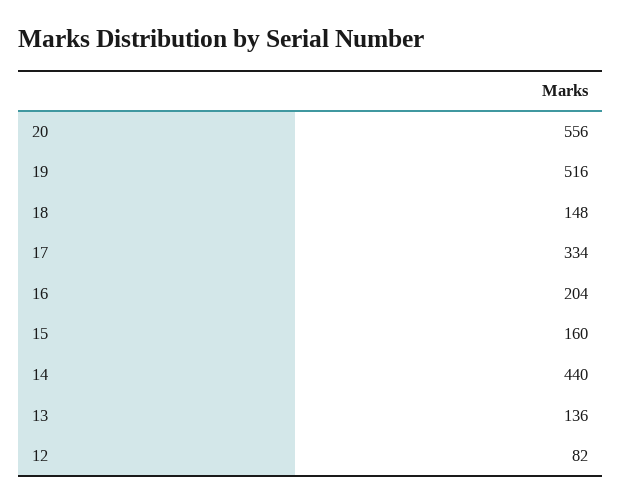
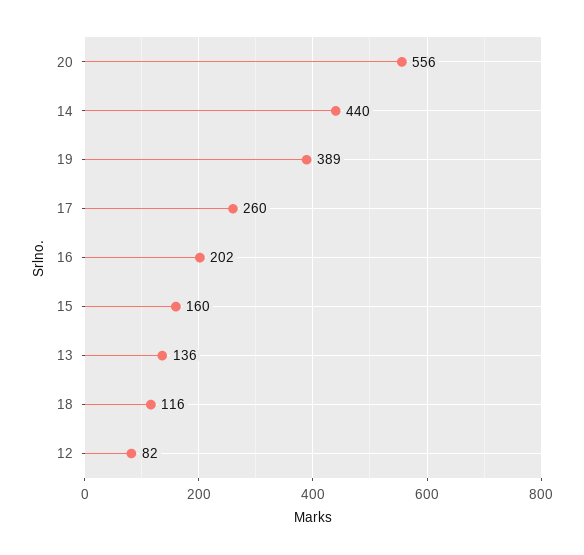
19: 516 -> 389
18: 148 -> 116
17: 334 -> 260
16: 204 -> 202

